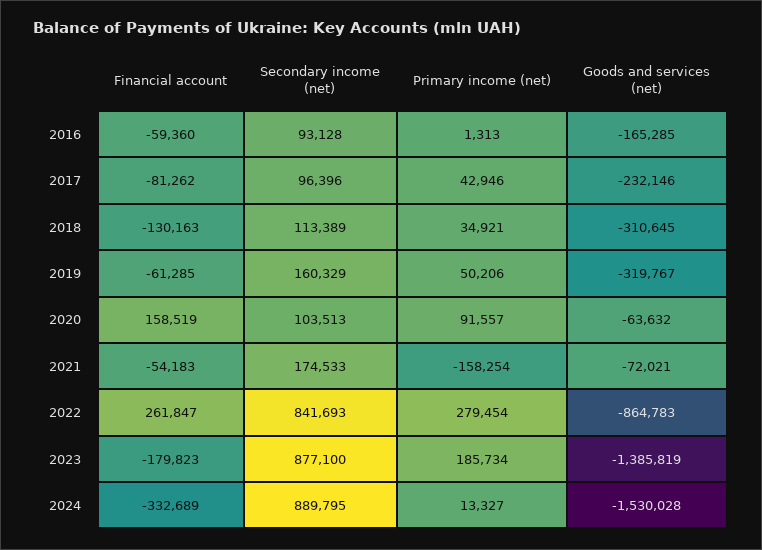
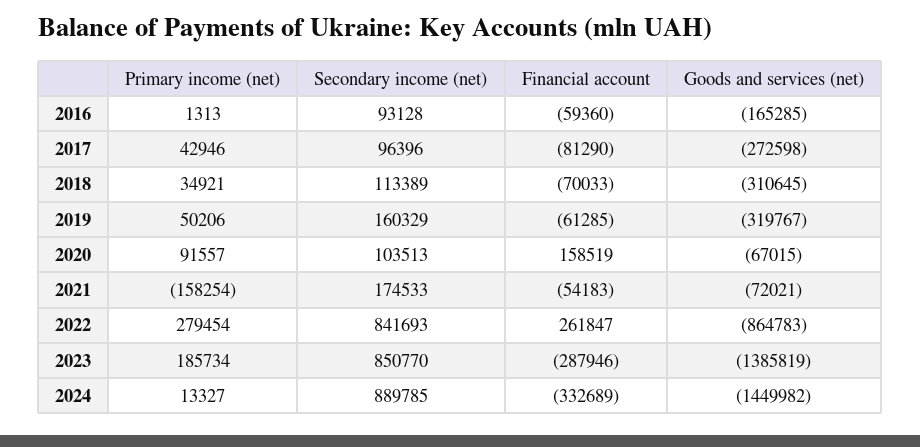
Financial account, 2017: -81262 -> -81290
Goods and services (net), 2017: -232146 -> -272598
Financial account, 2018: -130163 -> -70033
Goods and services (net), 2020: -63632 -> -67015
Financial account, 2023: -179823 -> -287946
Secondary income (net), 2023: 877100 -> 850770
Secondary income (net), 2024: 889795 -> 889785
Goods and services (net), 2024: -1530028 -> -1449982

